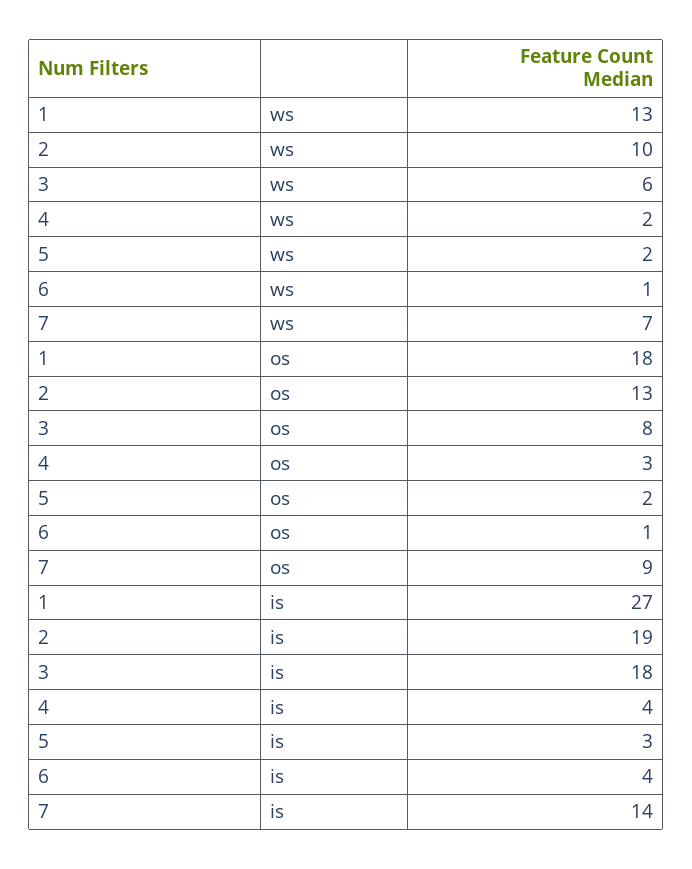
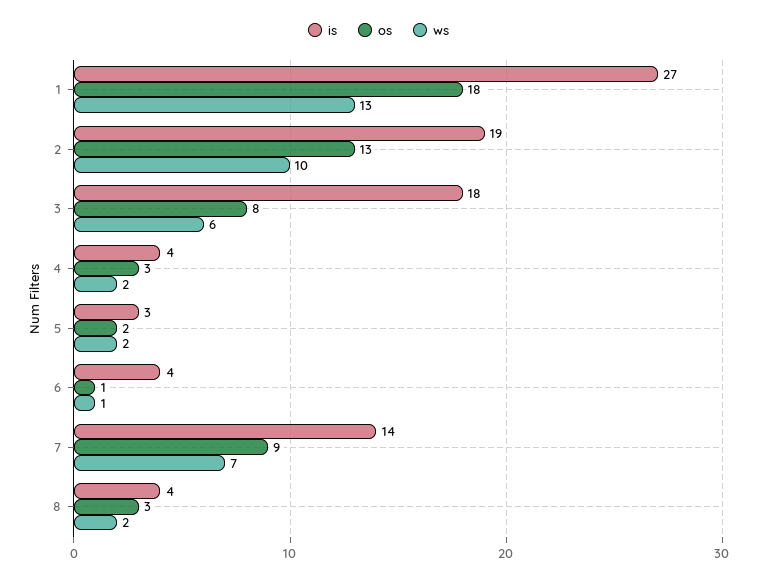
is, 8: none -> 4
os, 8: none -> 3
ws, 8: none -> 2

